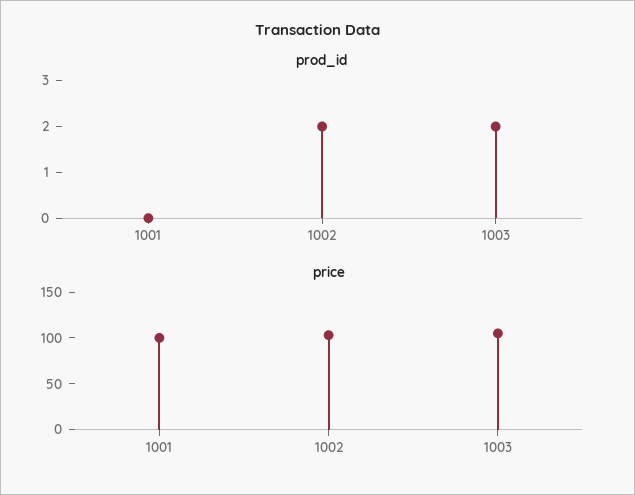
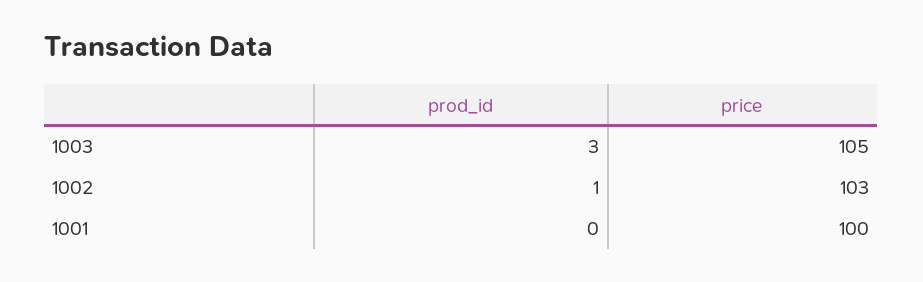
prod_id, 1002: 2 -> 1
prod_id, 1003: 2 -> 3

